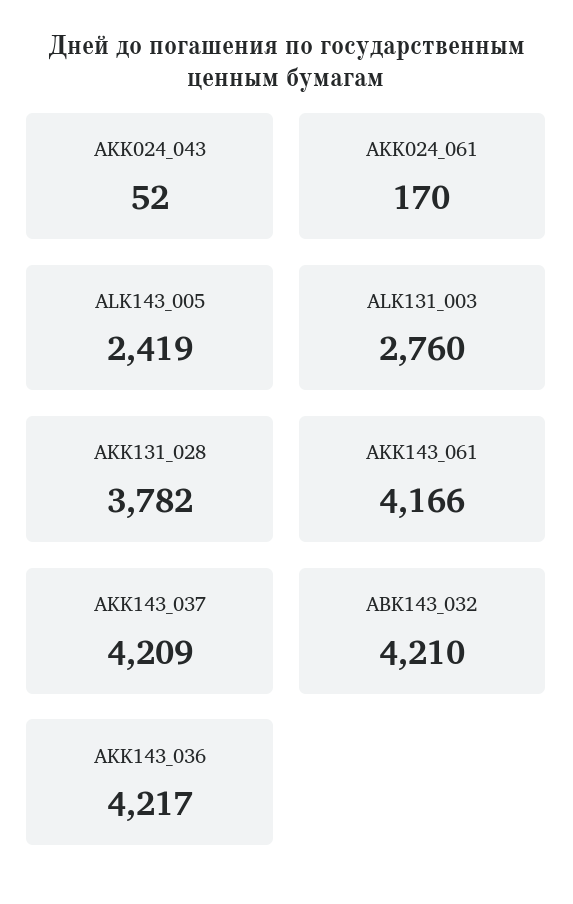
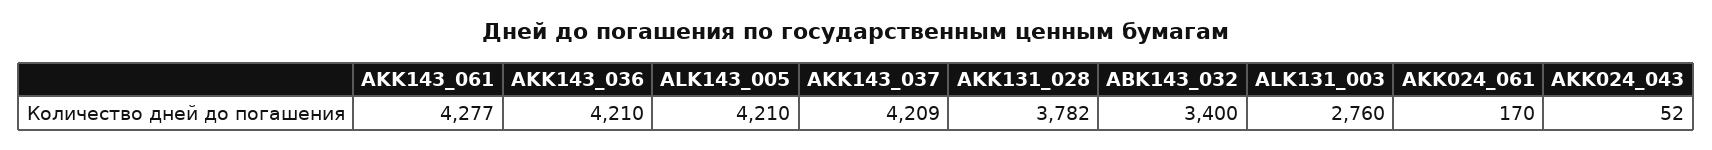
ALK143_005: 2419 -> 4210
AKK143_061: 4166 -> 4277
ABK143_032: 4210 -> 3400
AKK143_036: 4217 -> 4210

